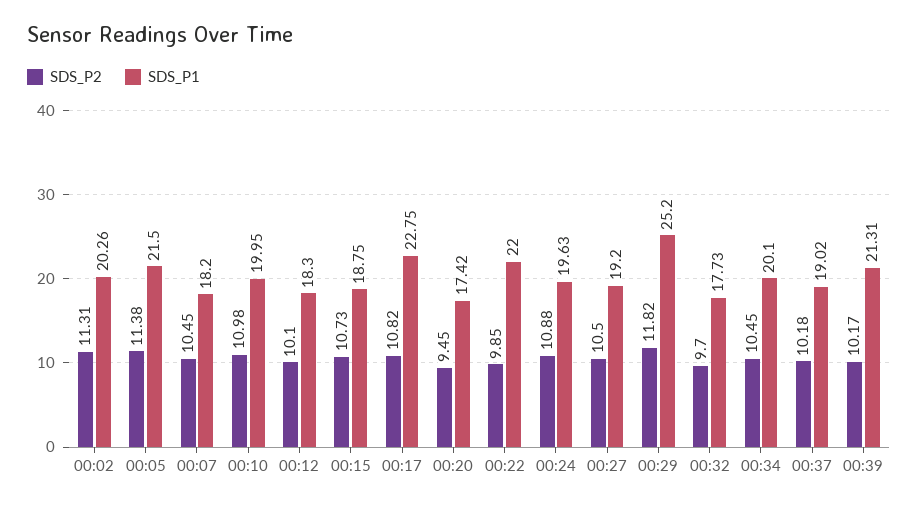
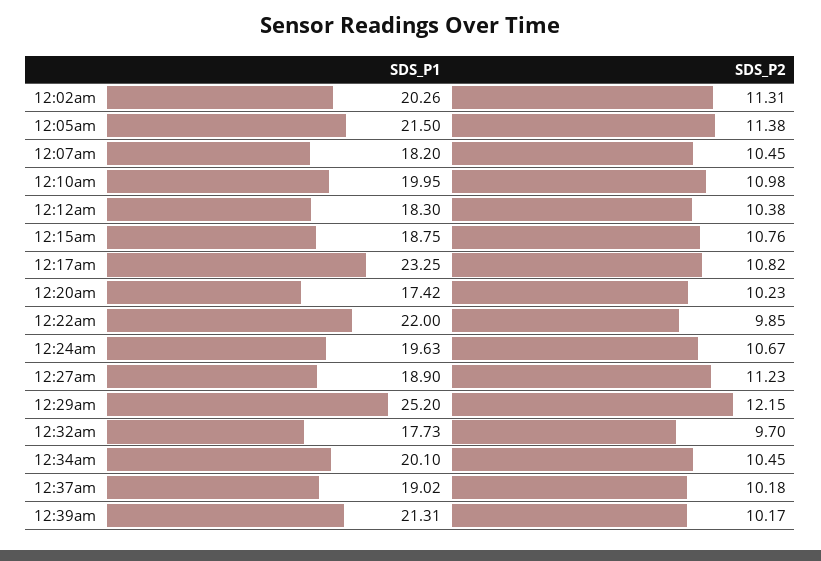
SDS_P2, 00:12: 10.1 -> 10.38
SDS_P2, 00:15: 10.73 -> 10.76
SDS_P1, 00:17: 22.75 -> 23.25
SDS_P2, 00:20: 9.45 -> 10.23
SDS_P2, 00:24: 10.88 -> 10.67
SDS_P2, 00:27: 10.5 -> 11.23
SDS_P1, 00:27: 19.2 -> 18.9
SDS_P2, 00:29: 11.82 -> 12.15

